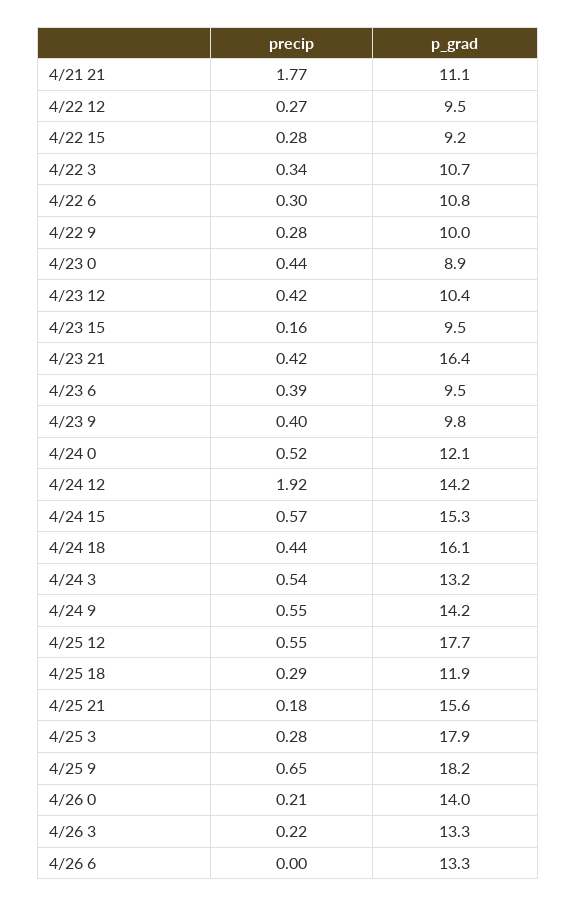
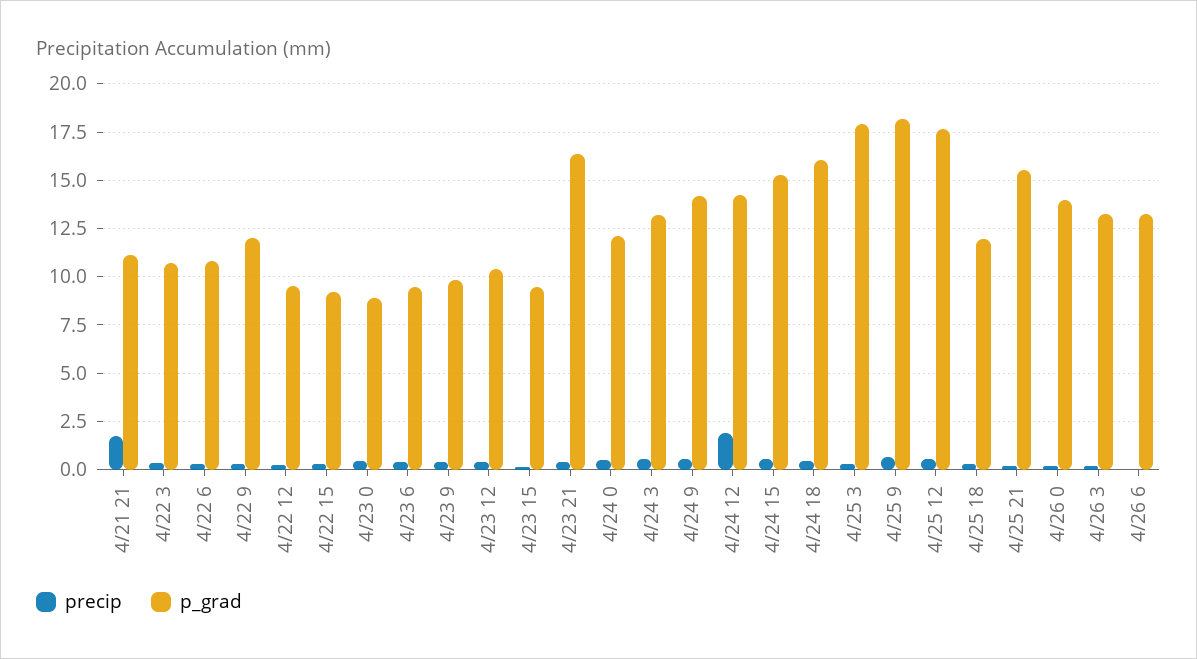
p_grad, 4/22 9: 10 -> 12

